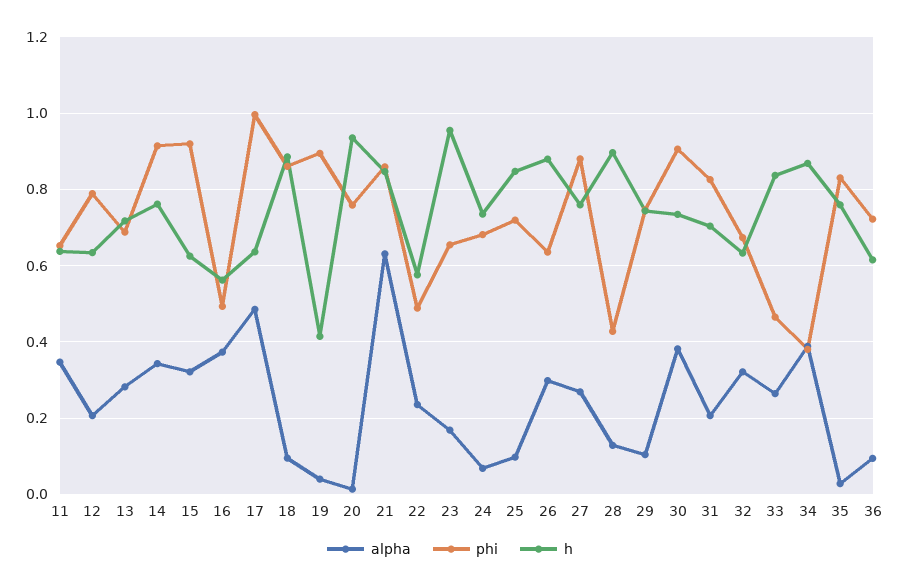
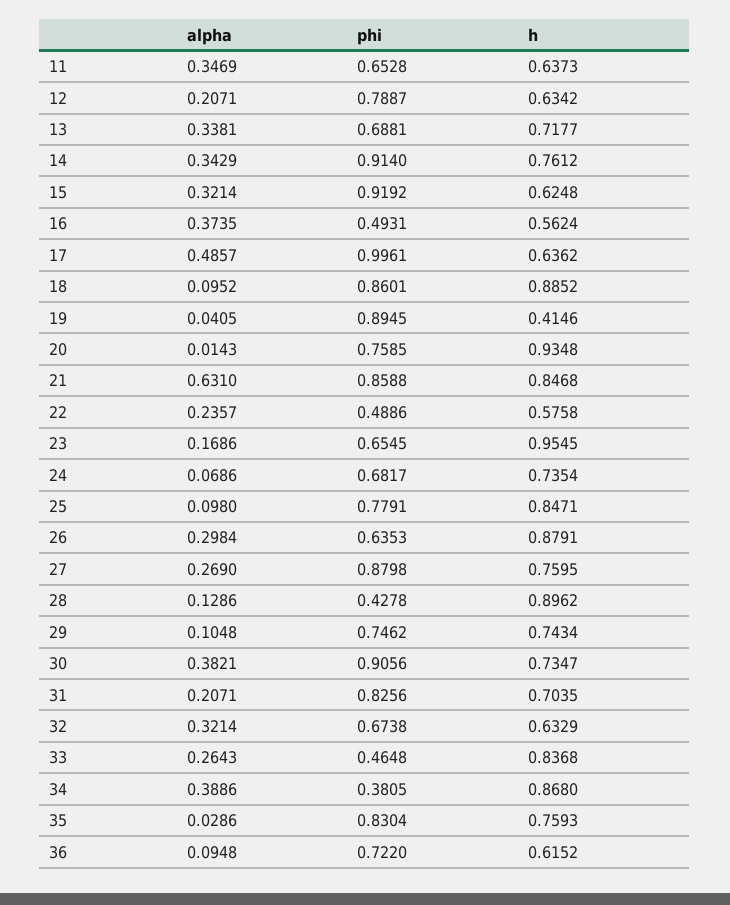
alpha, 13: 0.28 -> 0.3381
phi, 25: 0.72 -> 0.7791

